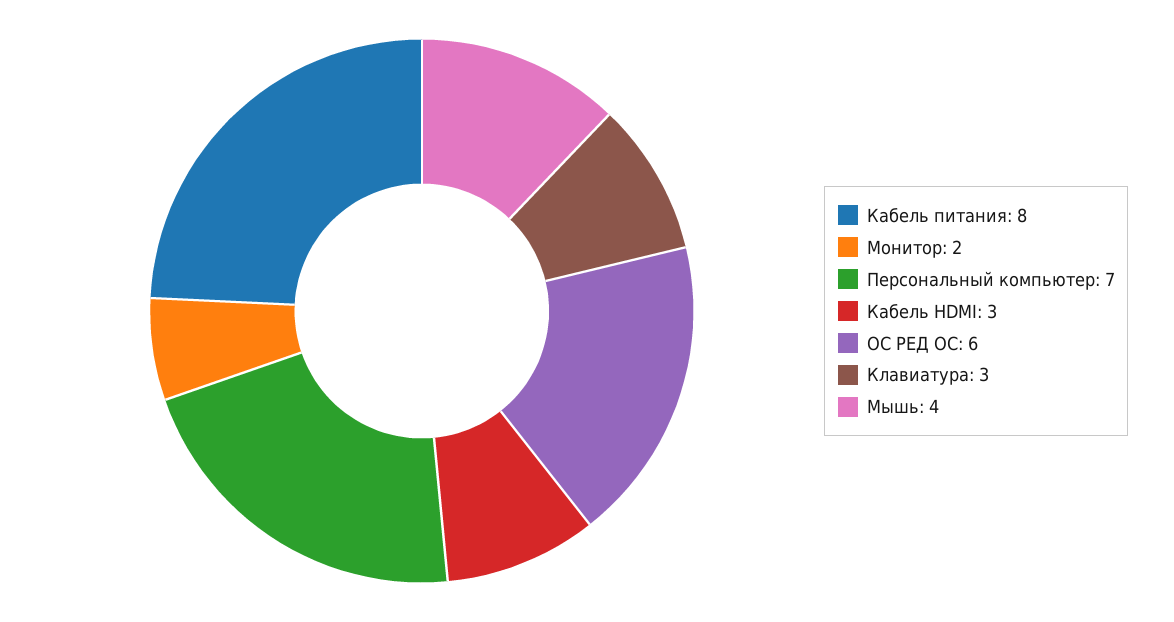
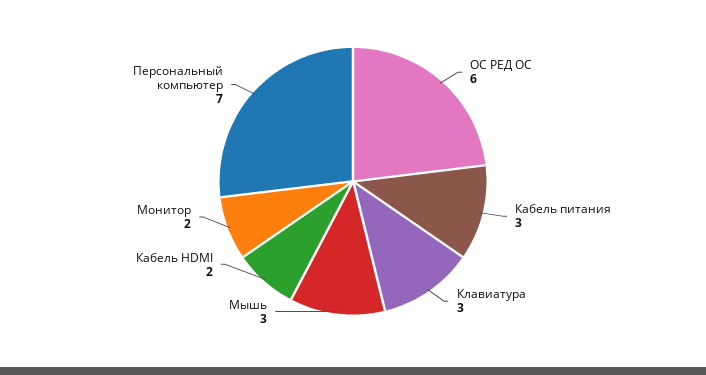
Кабель питания: 8 -> 3
Кабель HDMI: 3 -> 2
Мышь: 4 -> 3

